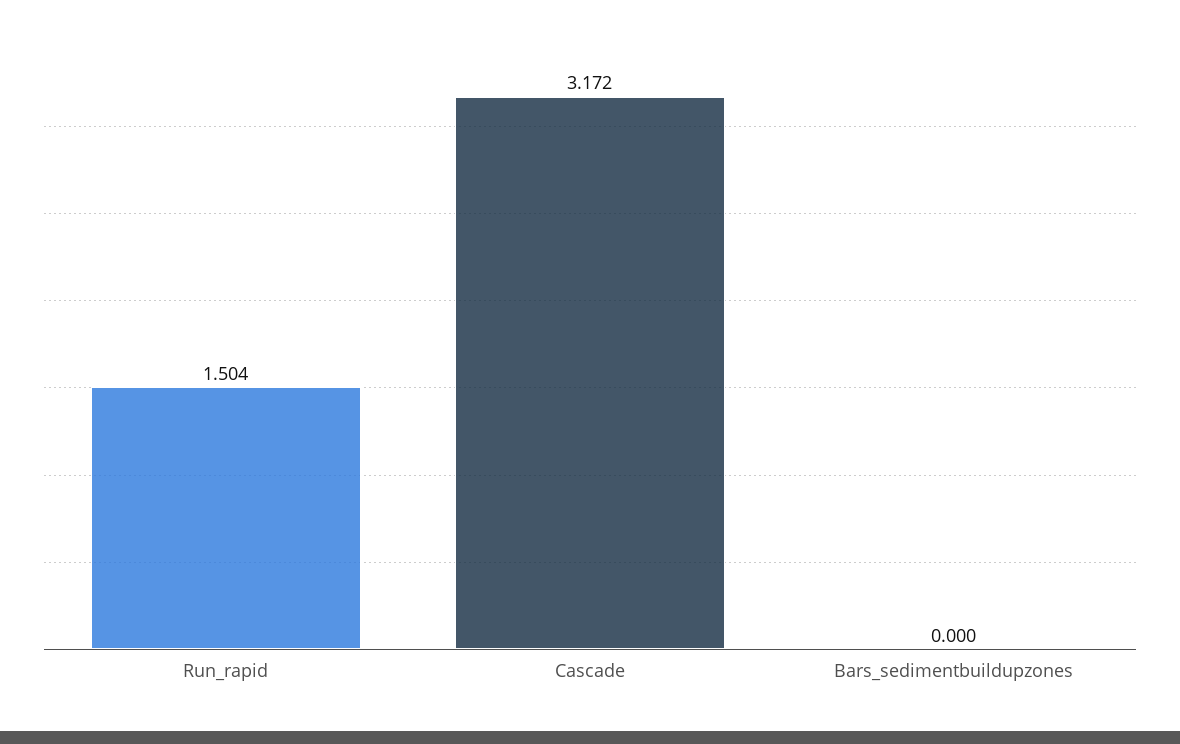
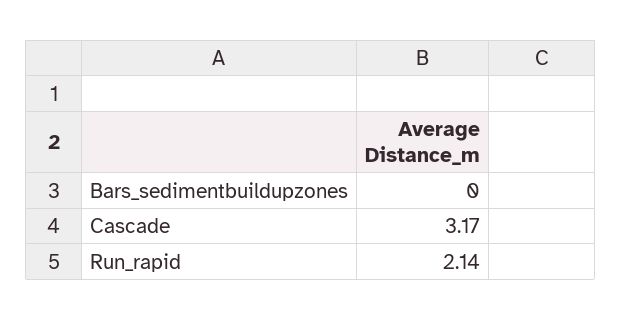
Run_rapid: 1.504 -> 2.14

